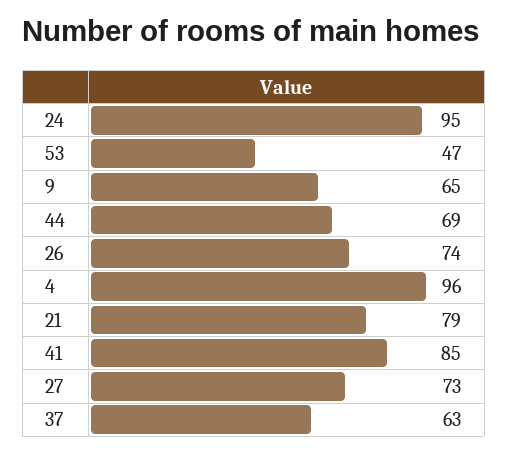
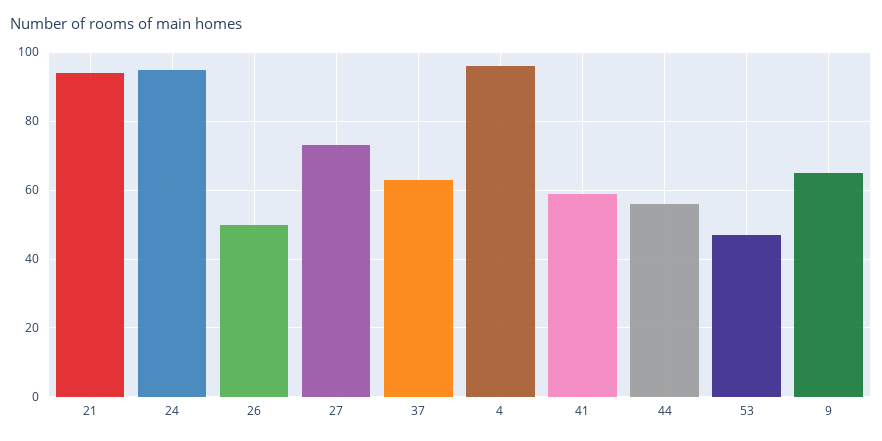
44: 69 -> 55
26: 74 -> 50
21: 79 -> 95
41: 85 -> 60

